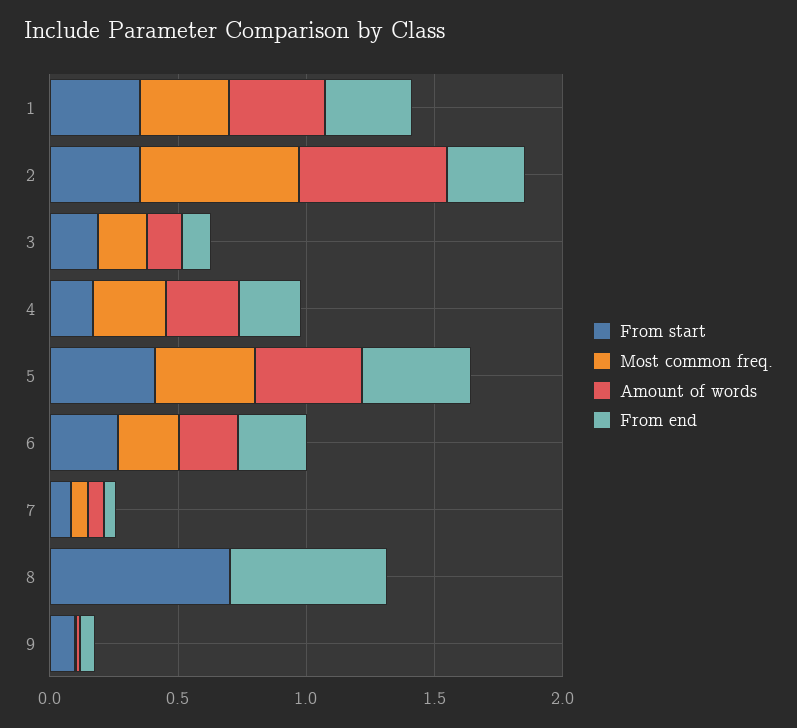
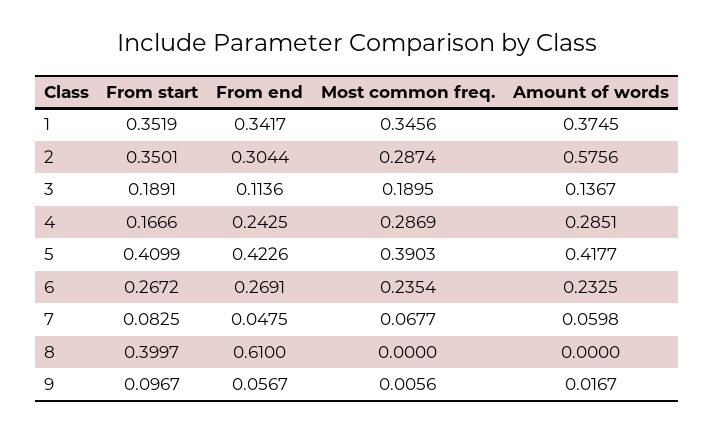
Most common freq., 2: 0.6 -> 0.2874
From start, 8: 0.7 -> 0.3997

